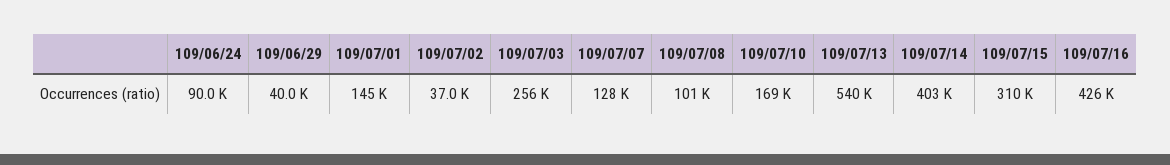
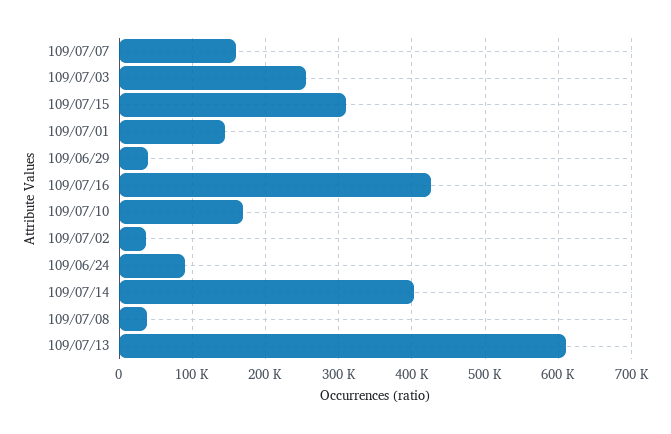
109/07/07: 128000 -> 160000
109/07/08: 101000 -> 40000
109/07/13: 540000 -> 610000

